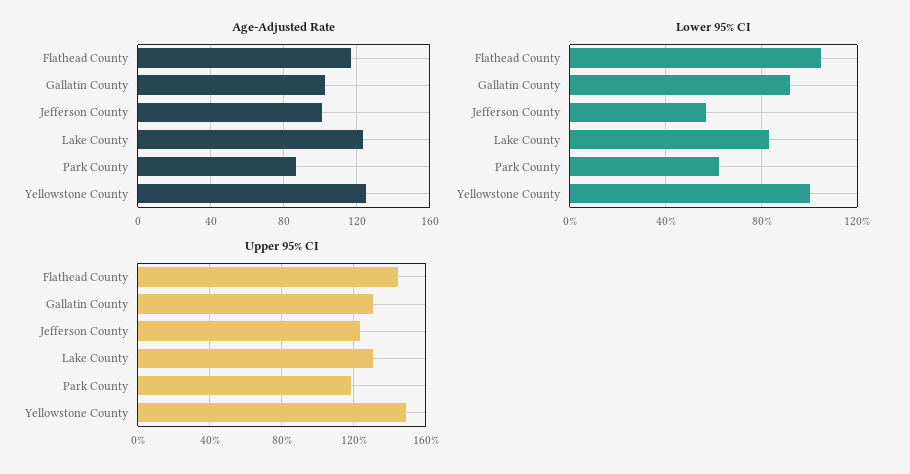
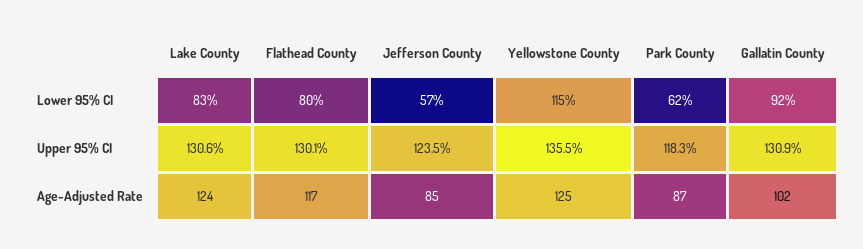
Age-Adjusted Rate, Jefferson County: 100 -> 85
Lower 95% CI, Flathead County: 105 -> 80
Lower 95% CI, Yellowstone County: 100 -> 115
Upper 95% CI, Flathead County: 145 -> 130.1
Upper 95% CI, Yellowstone County: 150 -> 135.5

